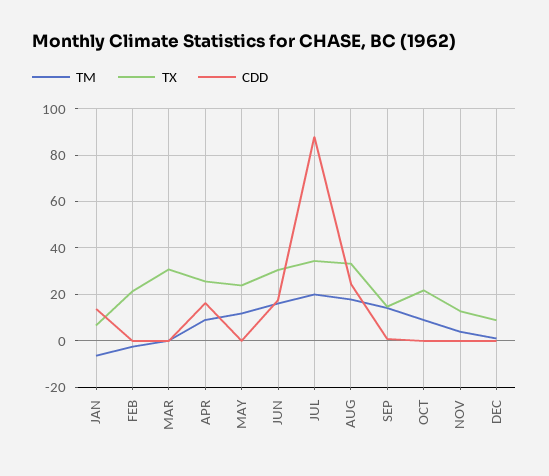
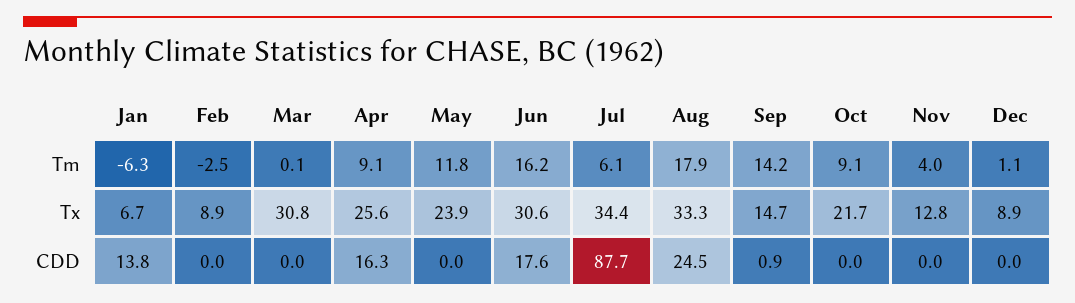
TX, FEB: 20 -> 8.9
TM, JUL: 20 -> 6.1

